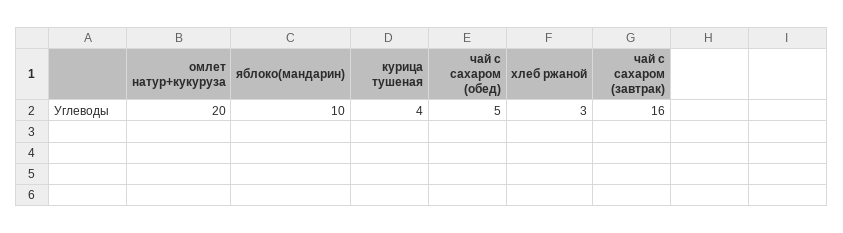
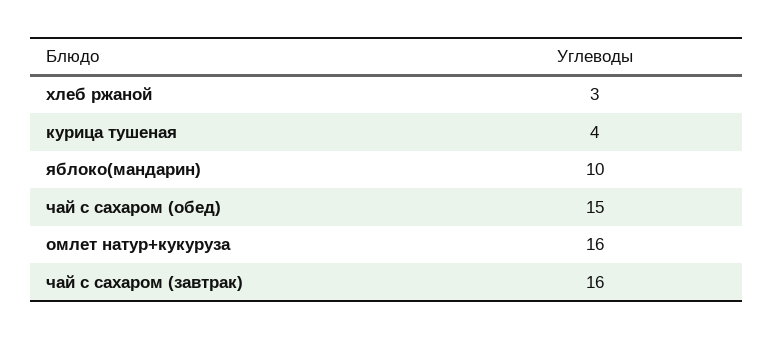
омлет натур+кукуруза: 20 -> 16
чай с сахаром (обед): 5 -> 15

